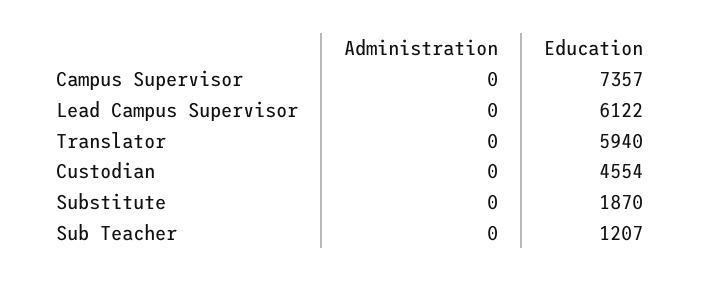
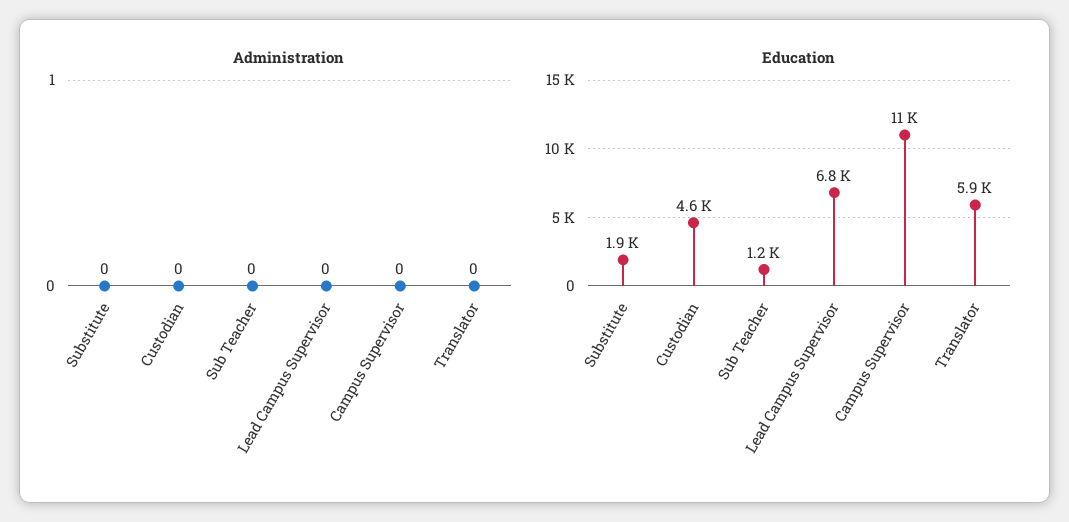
Education, Campus Supervisor: 7357 -> 11000
Education, Lead Campus Supervisor: 6122 -> 6800

